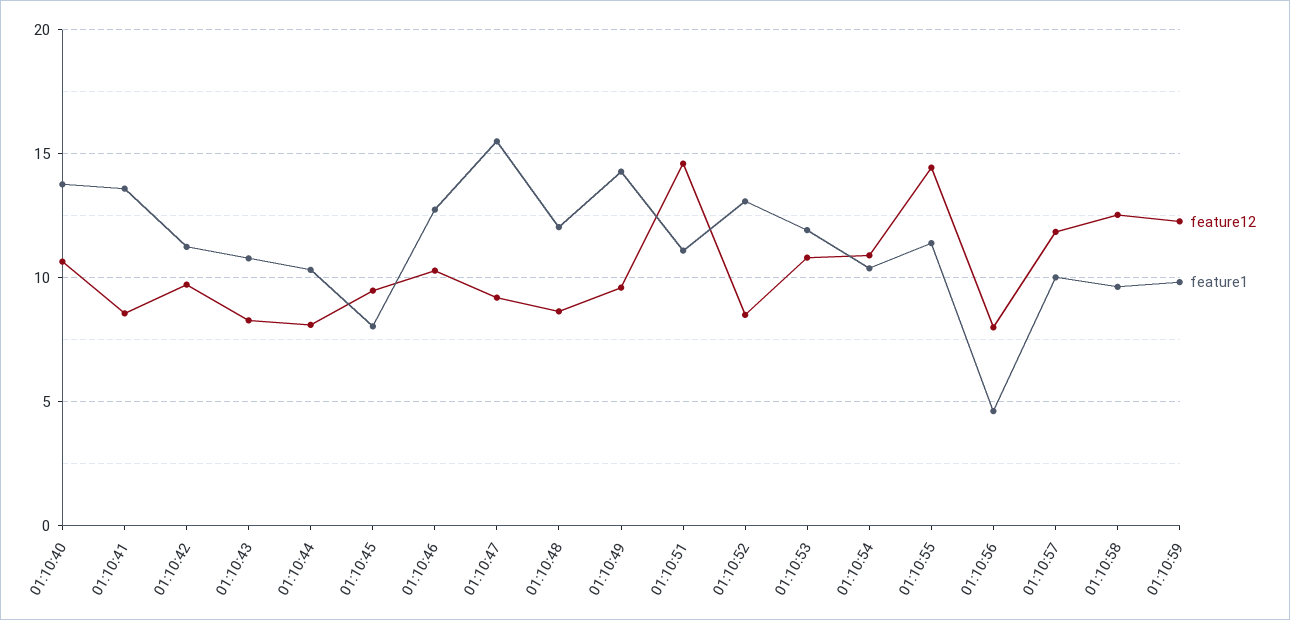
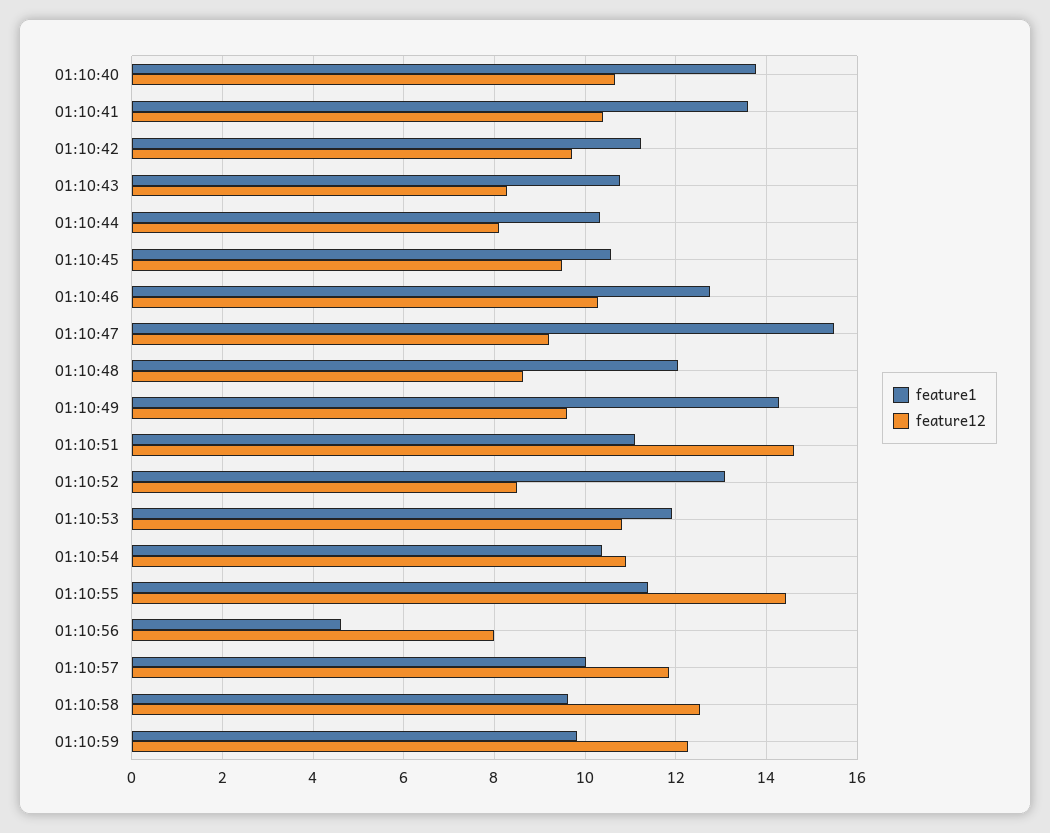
feature12, 01:10:41: 8.5 -> 10.4
feature1, 01:10:45: 8 -> 10.6

